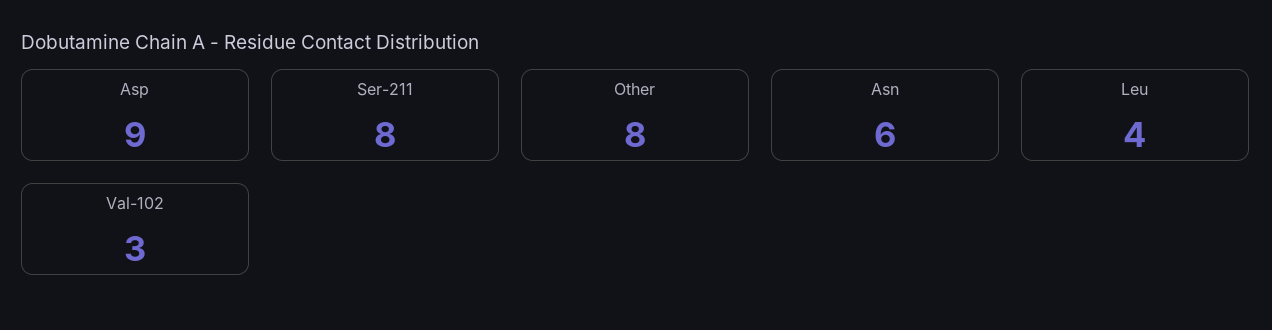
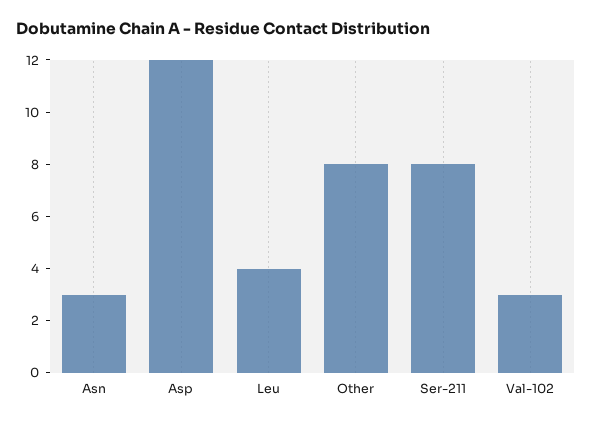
Asp: 9 -> 12
Asn: 6 -> 3

